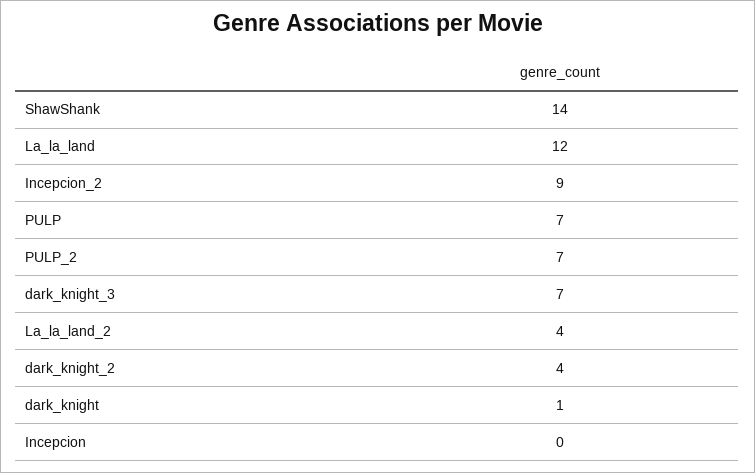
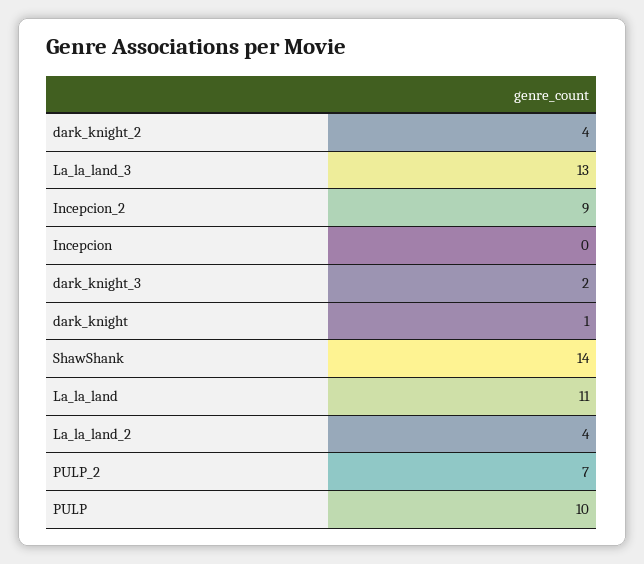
La_la_land: 12 -> 11
PULP: 7 -> 10
dark_knight_3: 7 -> 2
La_la_land_3: none -> 13

